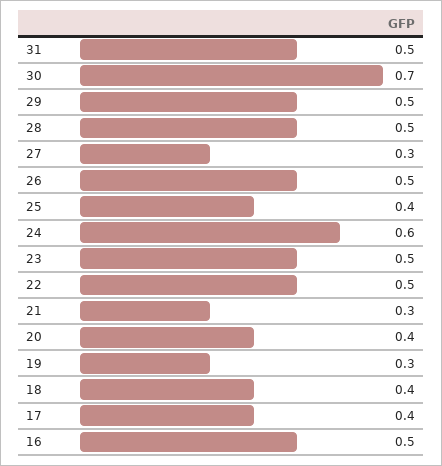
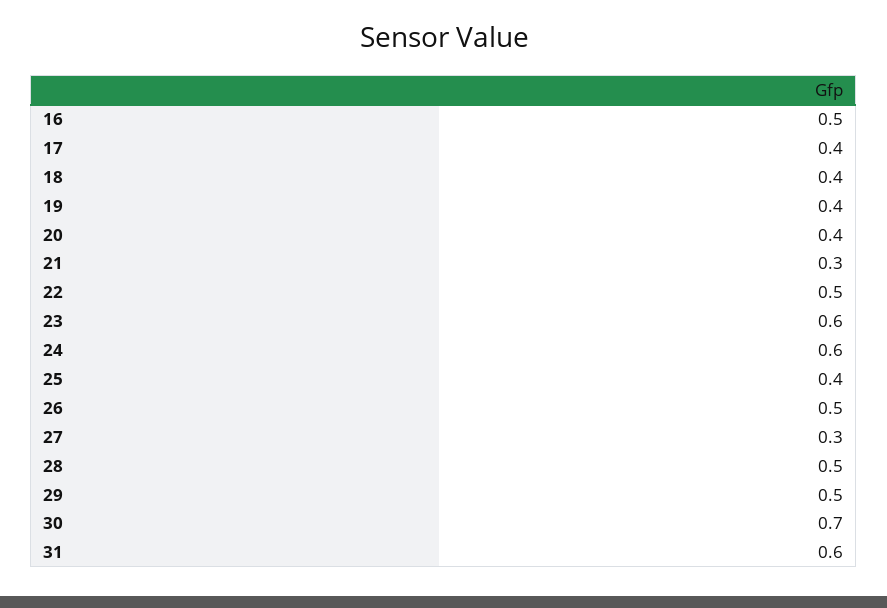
31: 0.5 -> 0.6
23: 0.5 -> 0.6
19: 0.3 -> 0.4

